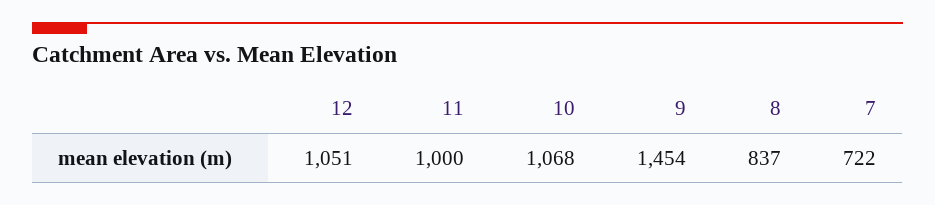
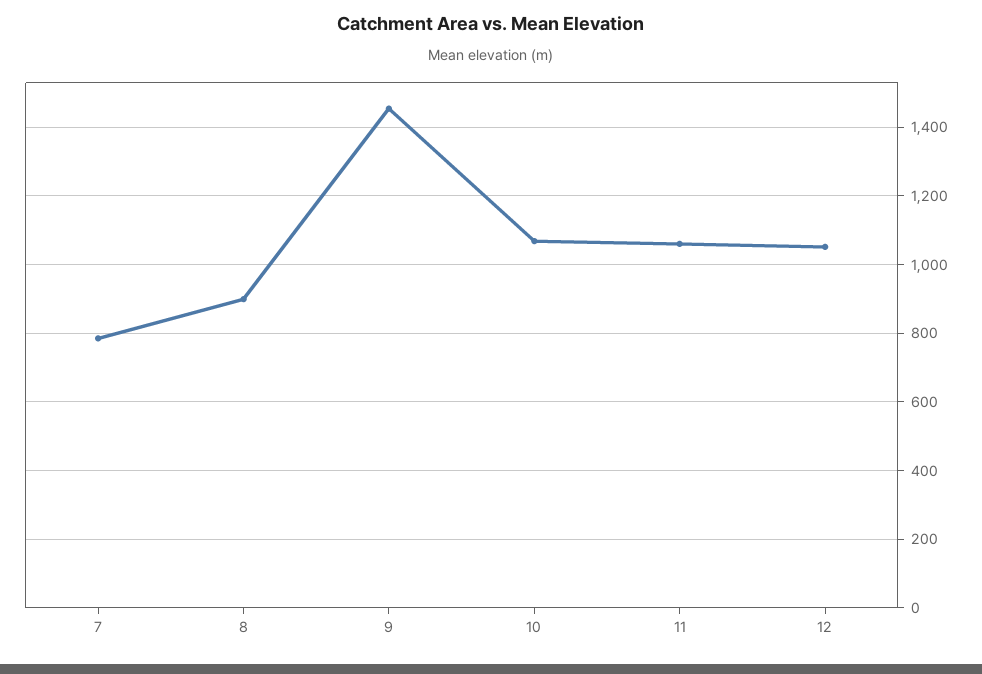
11: 1000 -> 1060
8: 837 -> 900
7: 722 -> 780

